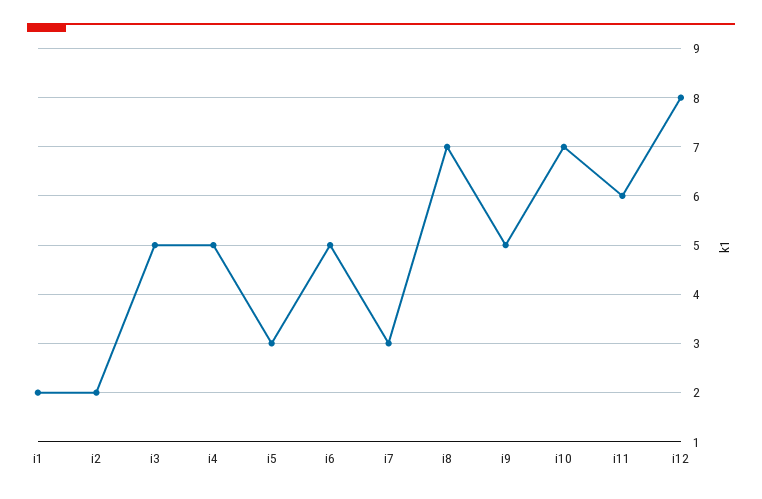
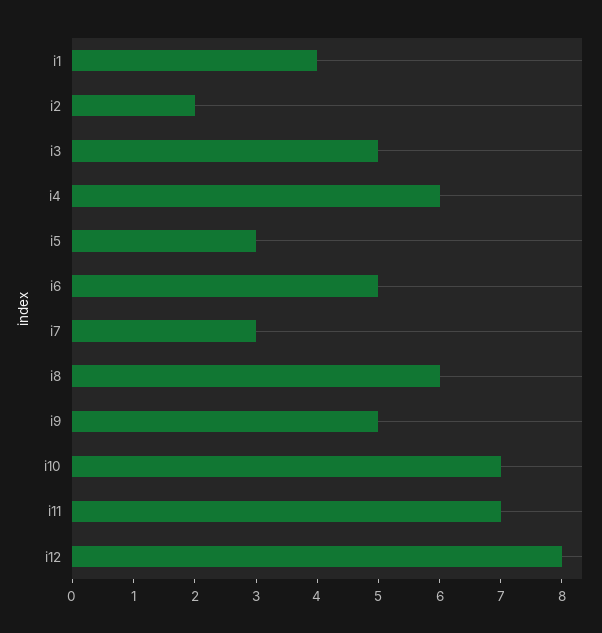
i1: 2 -> 4
i4: 5 -> 6
i8: 7 -> 6
i11: 6 -> 7

